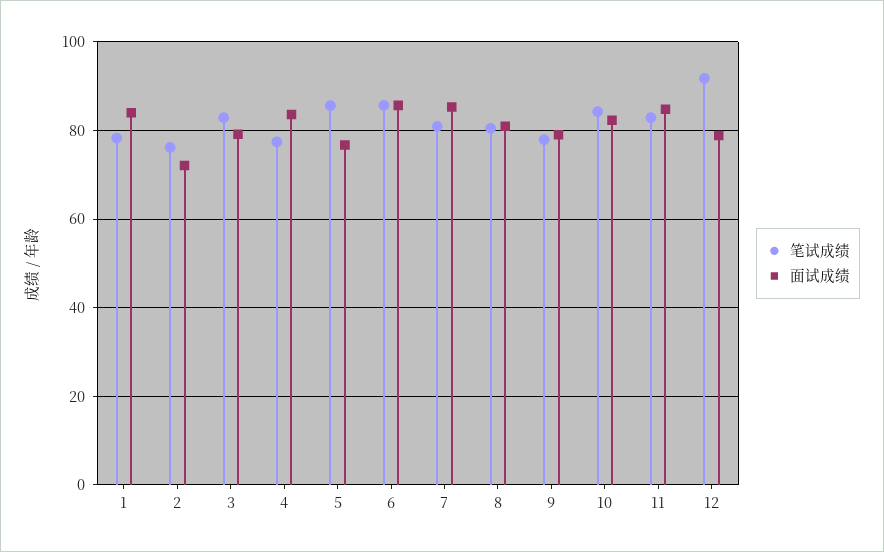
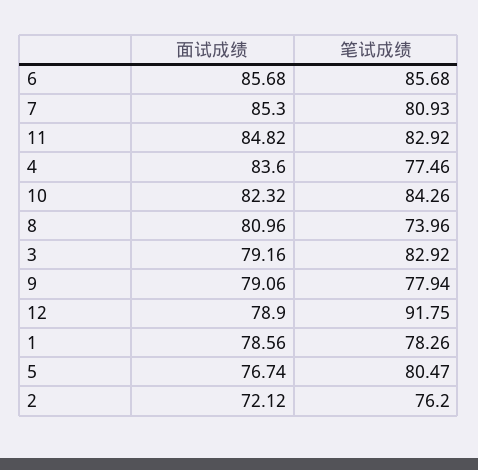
面试成绩, 1: 84 -> 78.56
笔试成绩, 5: 86 -> 80.47
笔试成绩, 8: 80 -> 73.96

